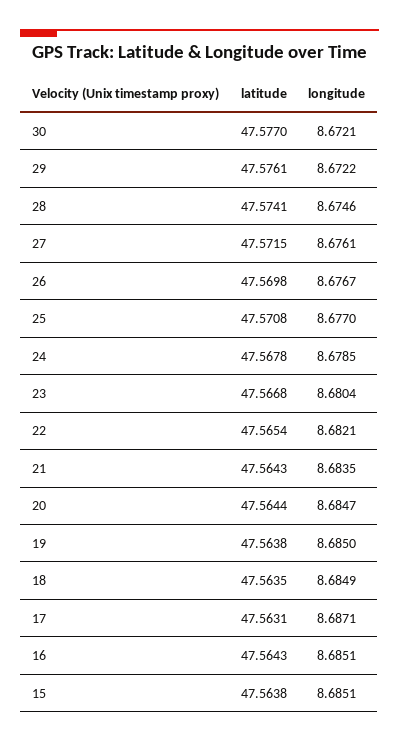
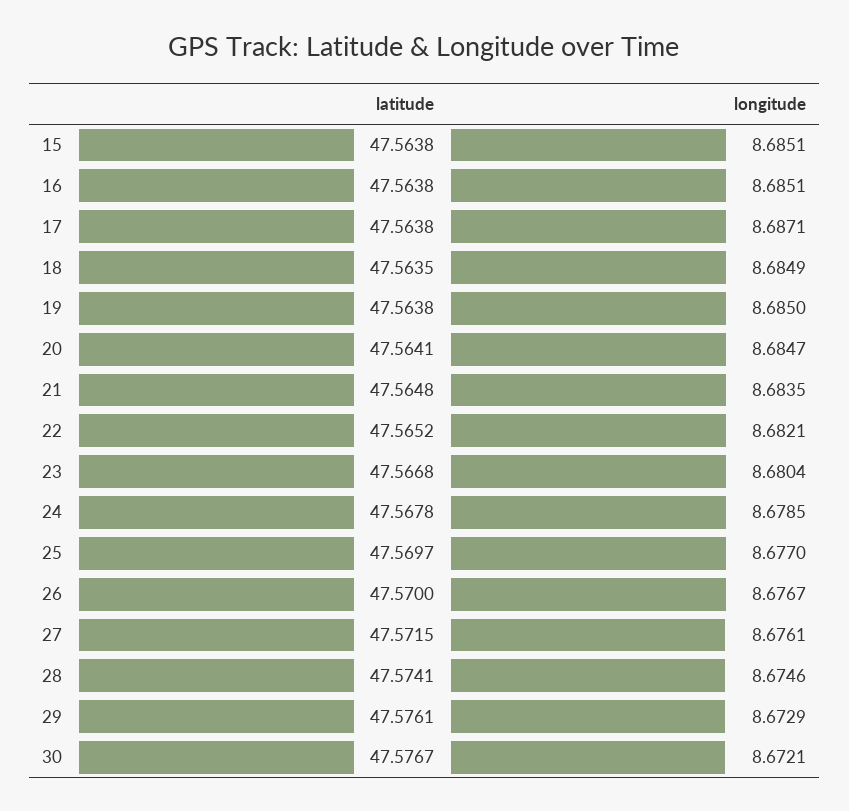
latitude, 30: 47.577 -> 47.5767
longitude, 29: 8.6722 -> 8.6729
latitude, 26: 47.5698 -> 47.57
latitude, 25: 47.5708 -> 47.5697
latitude, 22: 47.5654 -> 47.5652
latitude, 21: 47.5643 -> 47.5648
latitude, 20: 47.5644 -> 47.5641
latitude, 17: 47.5631 -> 47.5638
latitude, 16: 47.5643 -> 47.5638

